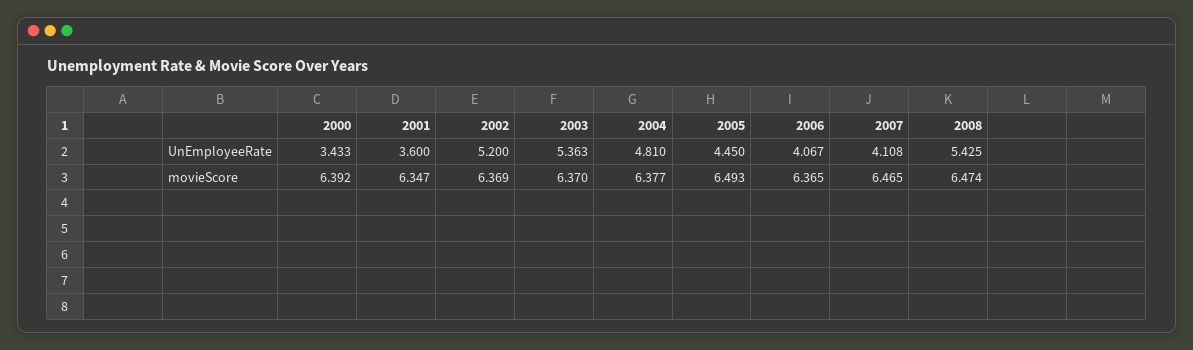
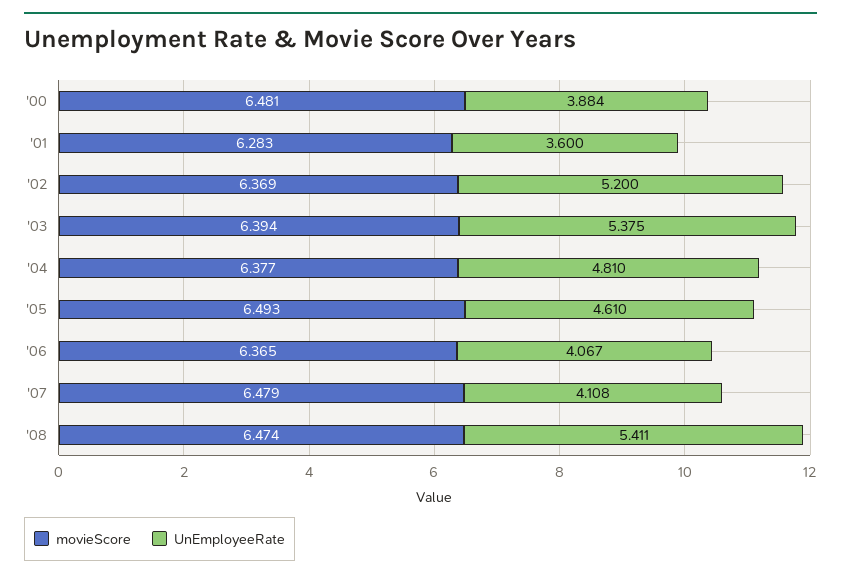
UnEmployeeRate, 2000: 3.433 -> 3.884
UnEmployeeRate, 2003: 5.363 -> 5.375
UnEmployeeRate, 2005: 4.45 -> 4.61
UnEmployeeRate, 2008: 5.425 -> 5.411
movieScore, 2000: 6.392 -> 6.481
movieScore, 2001: 6.347 -> 6.283
movieScore, 2003: 6.37 -> 6.394
movieScore, 2007: 6.465 -> 6.479

